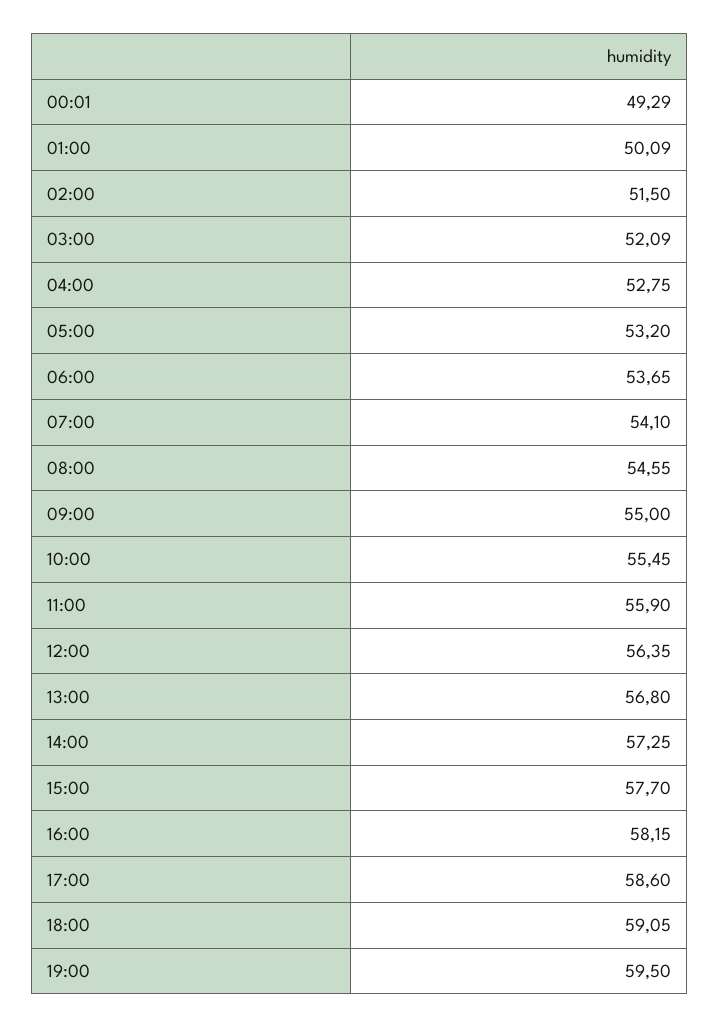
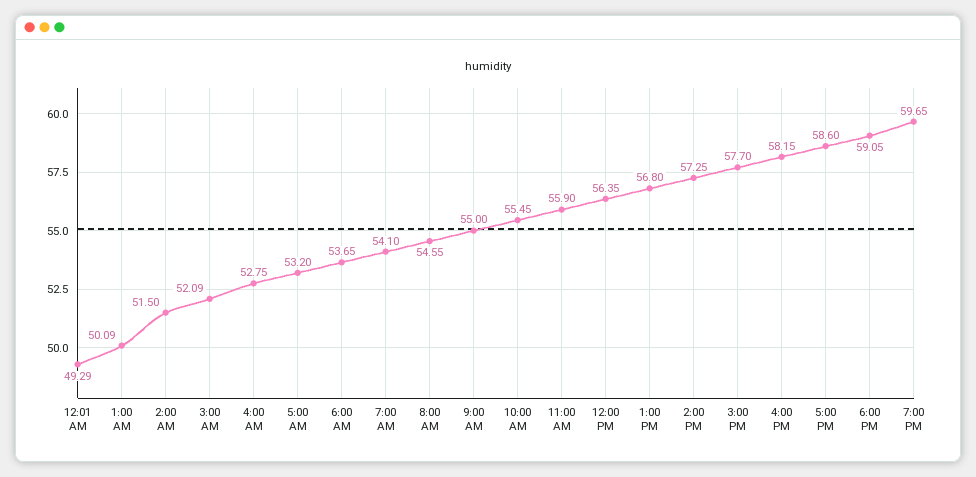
19:00: 59.5 -> 59.65

